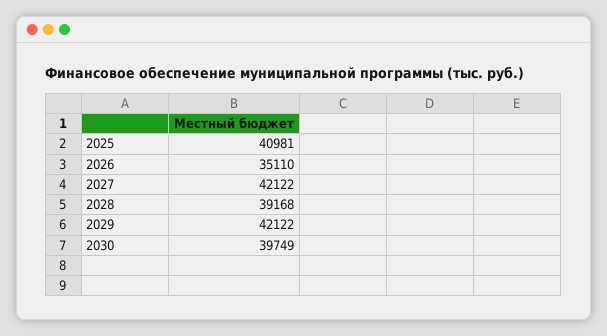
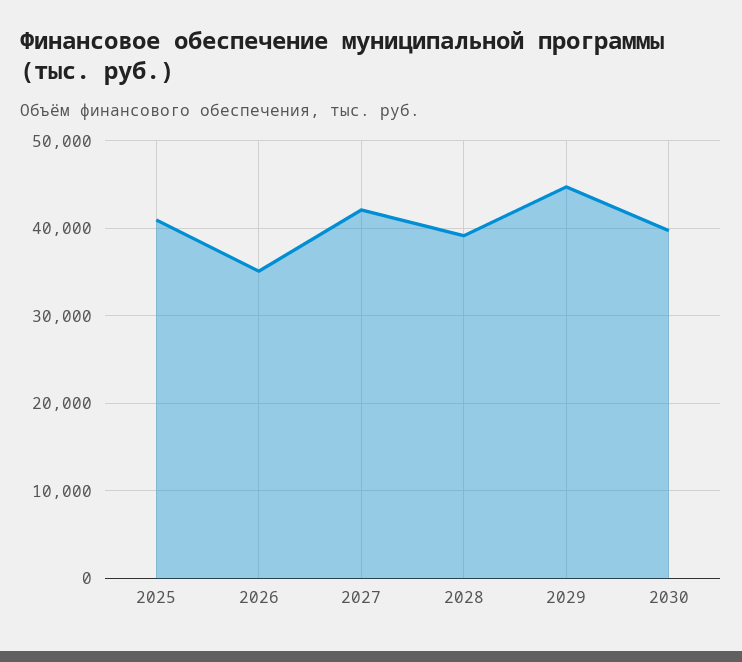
2029: 42122 -> 45000

